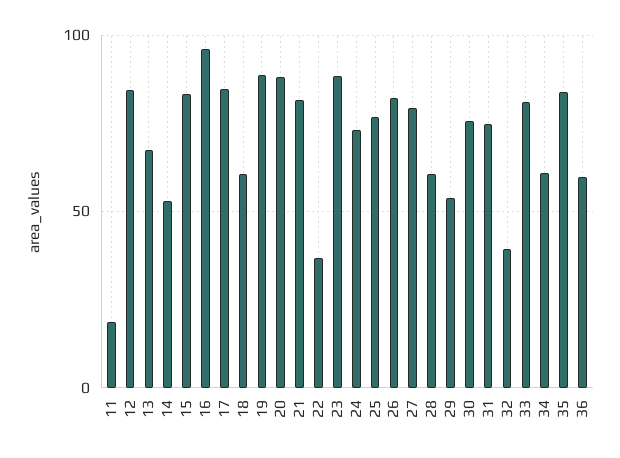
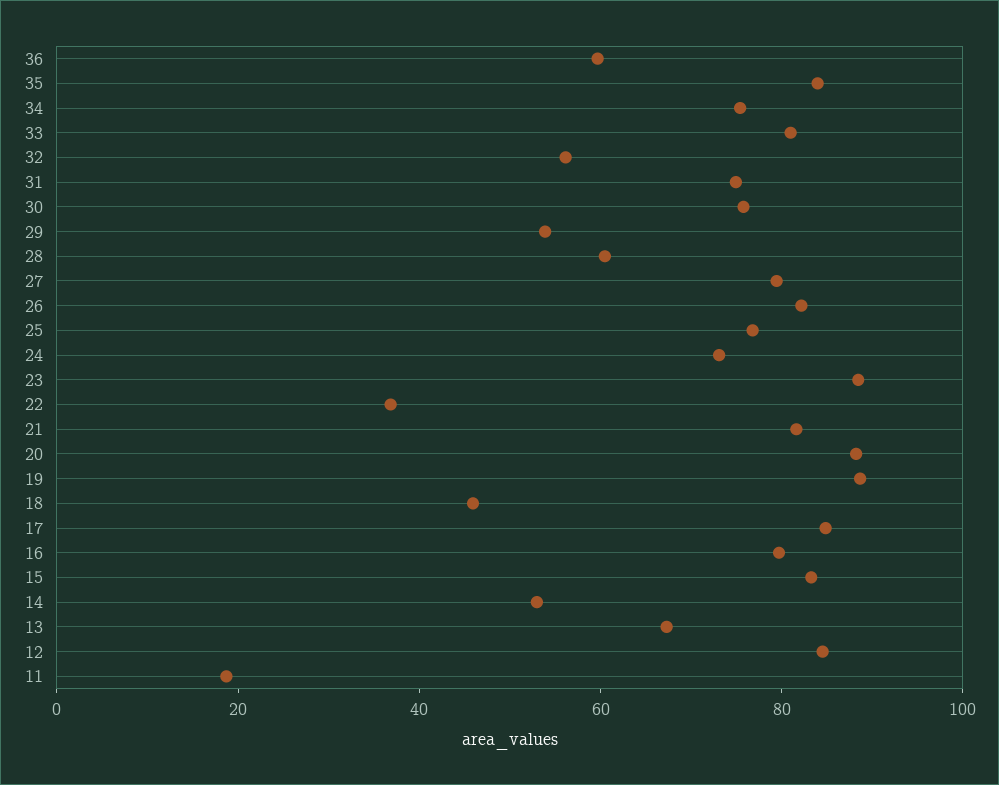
16: 95 -> 80
18: 60 -> 45
32: 40 -> 55
34: 60 -> 75

